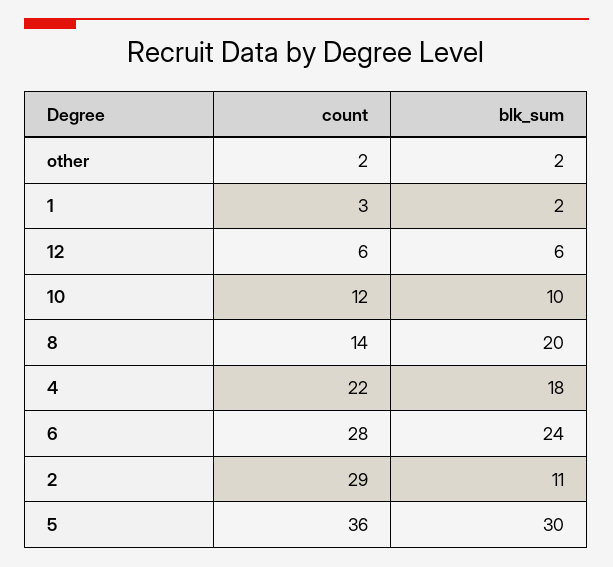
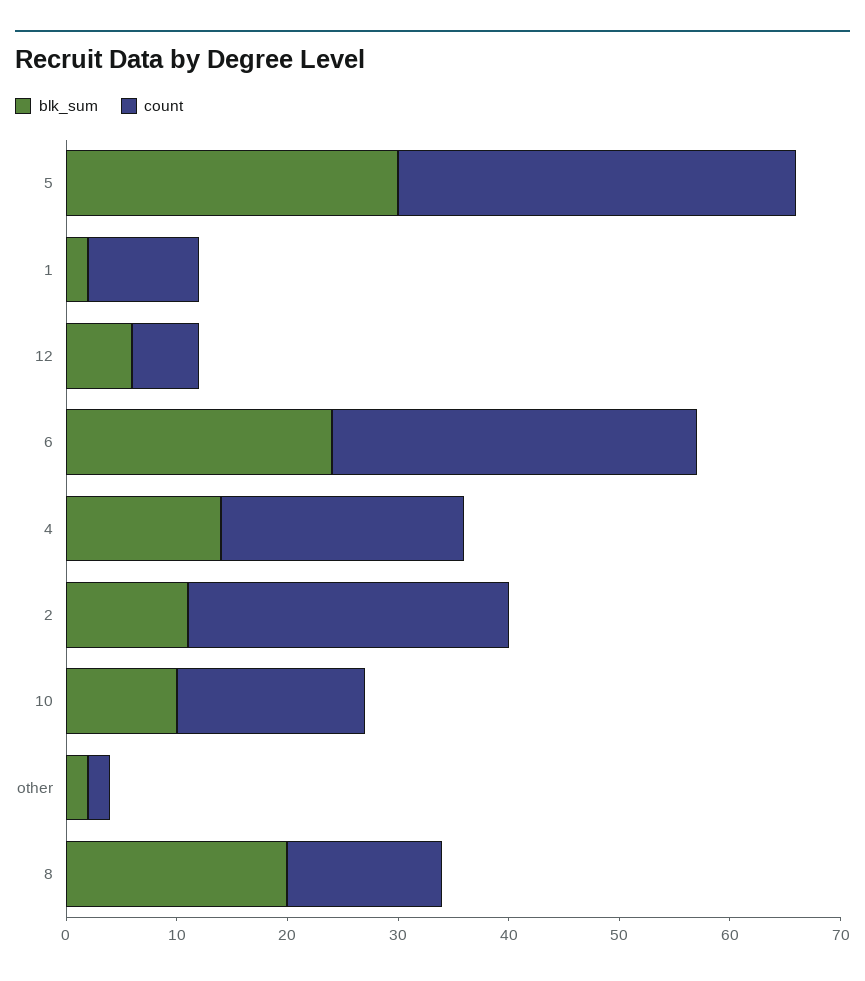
count, 1: 3 -> 10
count, 10: 12 -> 17
blk_sum, 4: 18 -> 14
count, 6: 28 -> 33

